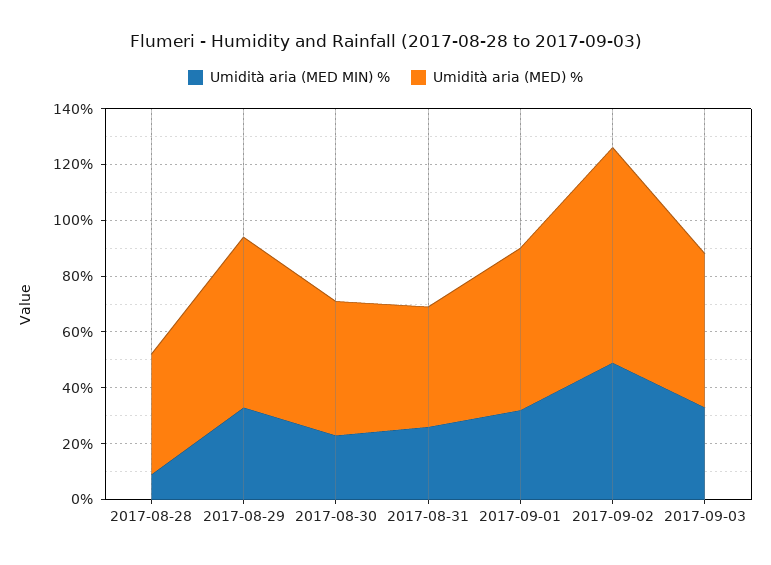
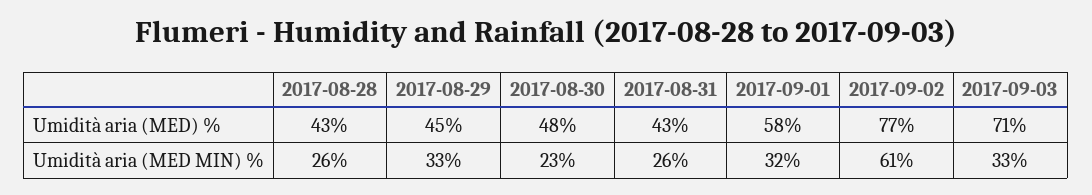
Umidità aria (MED MIN) %, 2017-08-28: 10 -> 26
Umidità aria (MED) %, 2017-08-29: 60 -> 45
Umidità aria (MED MIN) %, 2017-09-02: 50 -> 61
Umidità aria (MED) %, 2017-09-03: 55 -> 71

